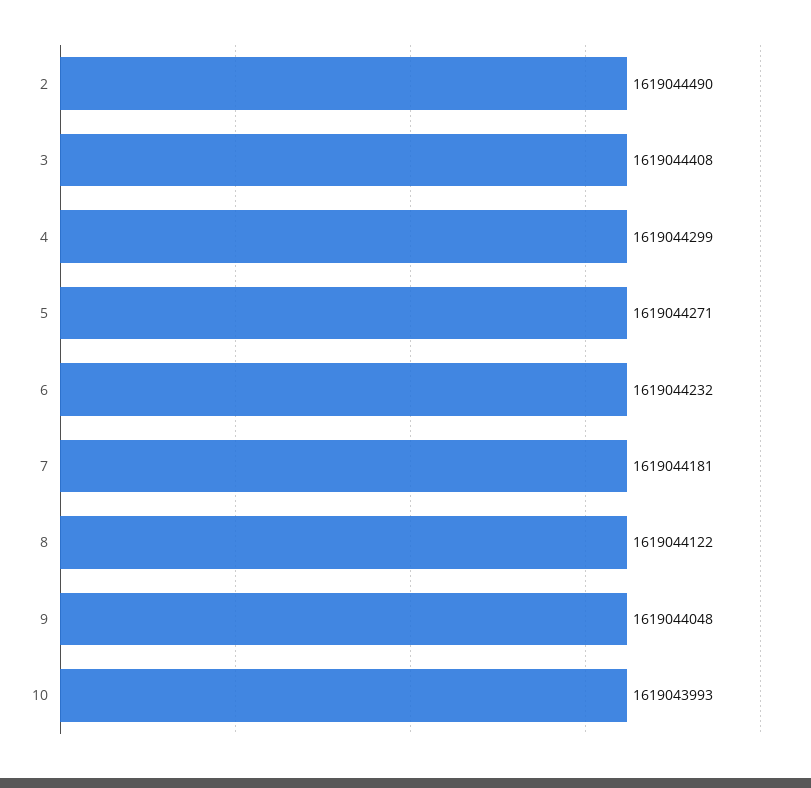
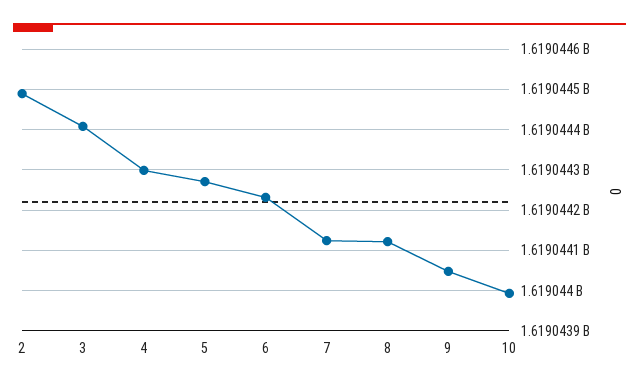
7: 1619044181 -> 1619044120

